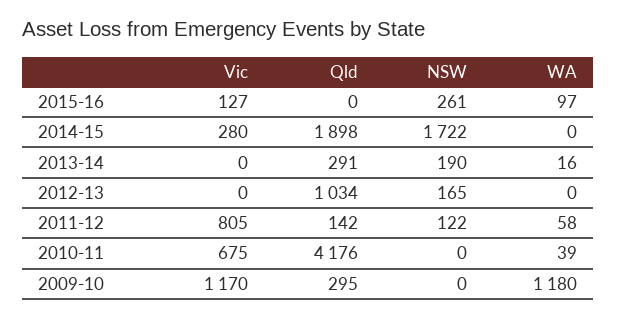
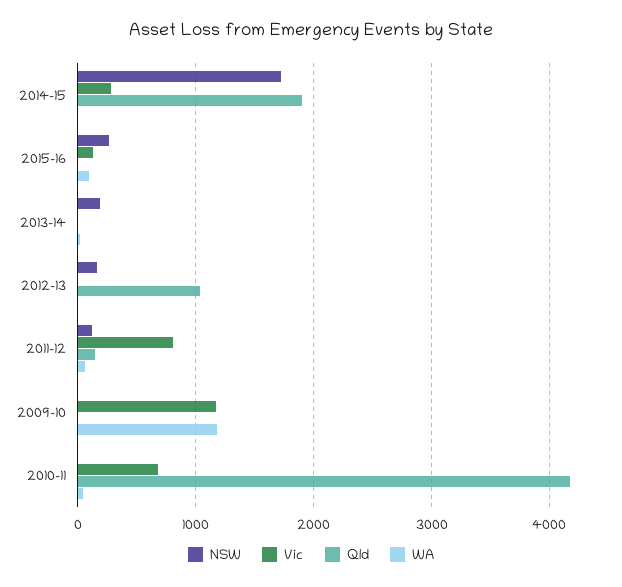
Qld, 2013-14: 291 -> 0
Qld, 2009-10: 295 -> 0

